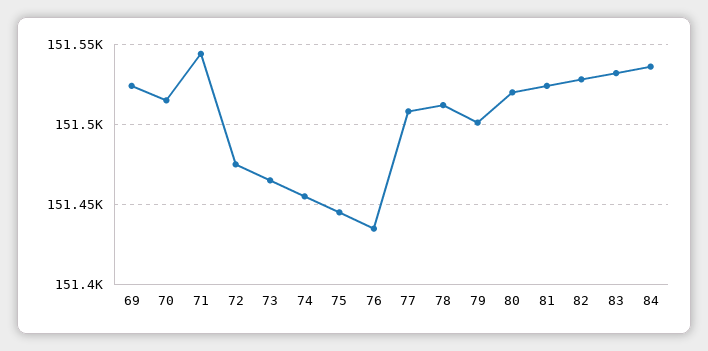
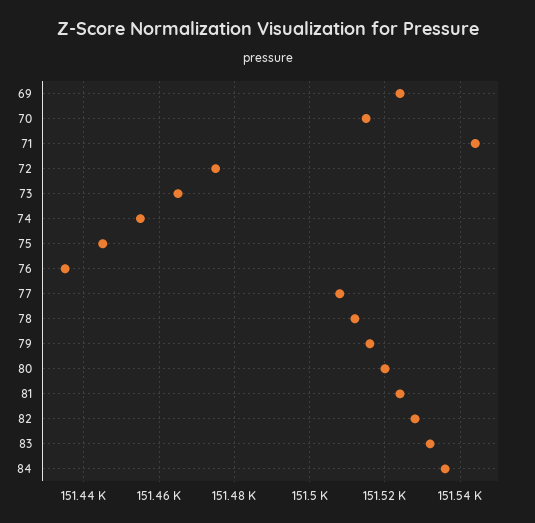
79: 151500 -> 151515

